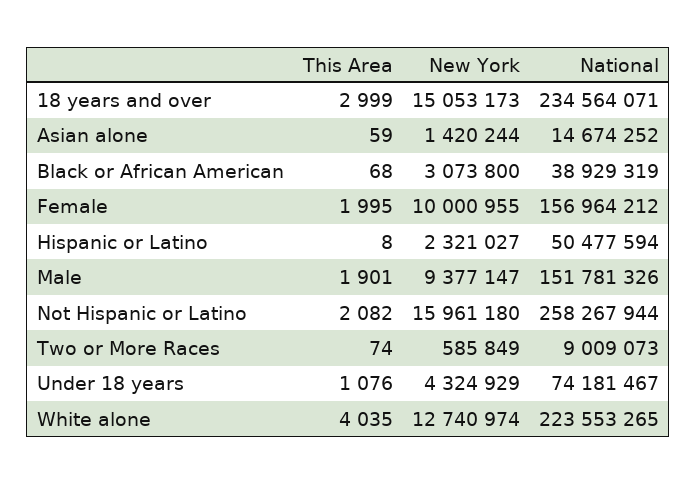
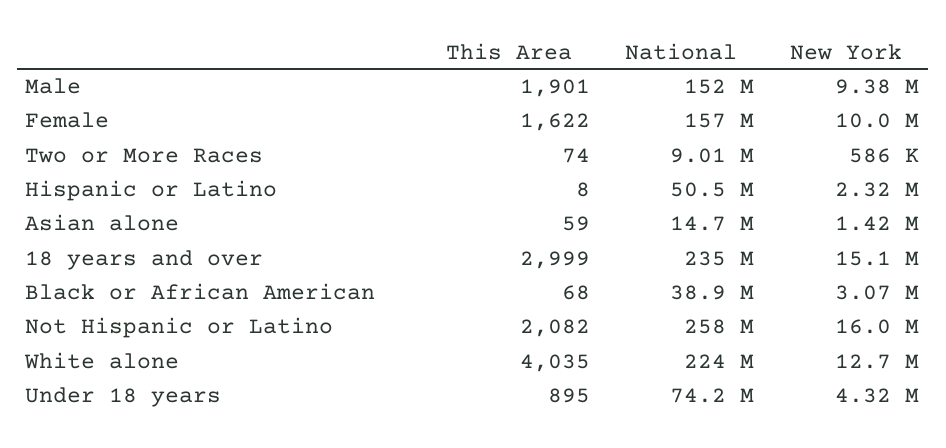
This Area, Female: 1995 -> 1622
This Area, Under 18 years: 1076 -> 895

